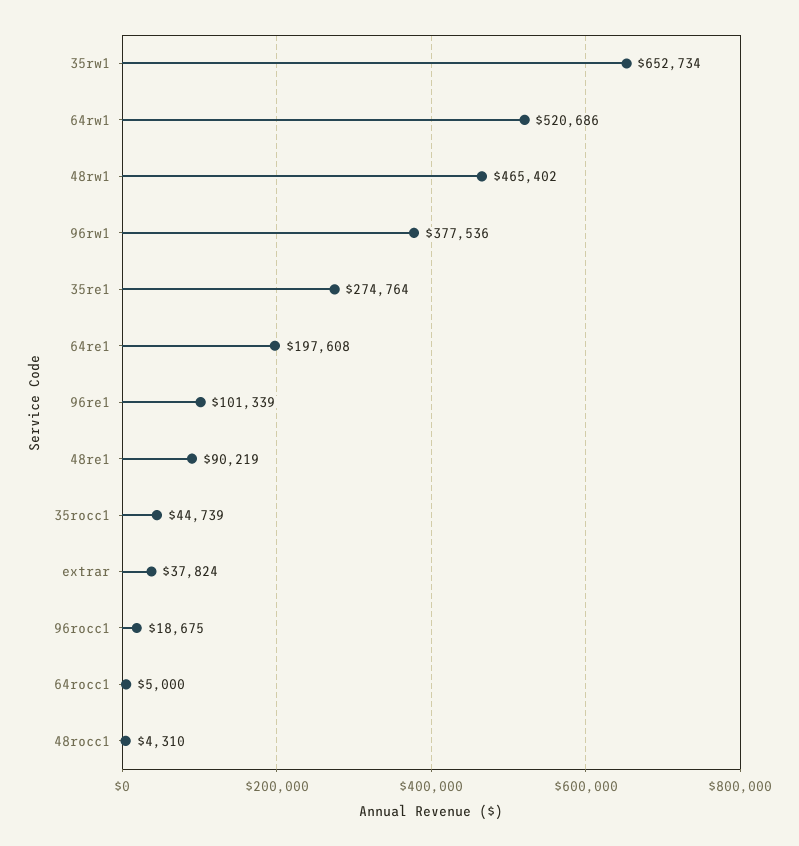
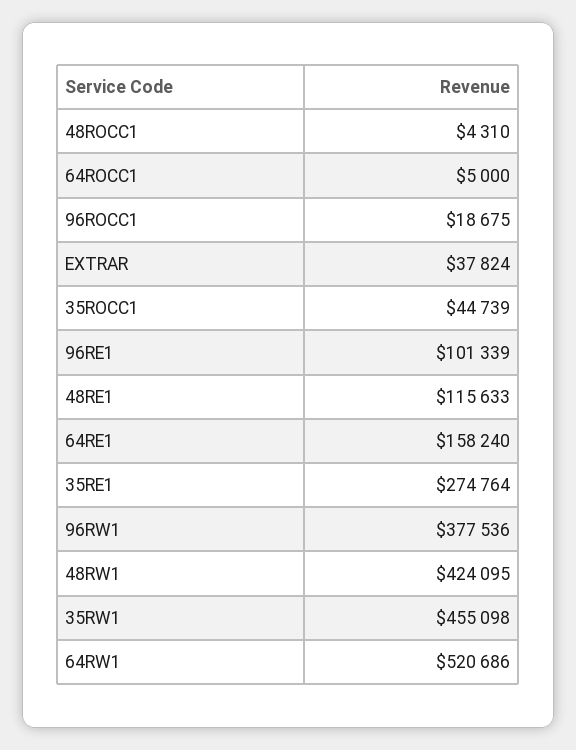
35rw1: 652734 -> 455098
48rw1: 465402 -> 424095
64re1: 197608 -> 158240
48re1: 90219 -> 115633

